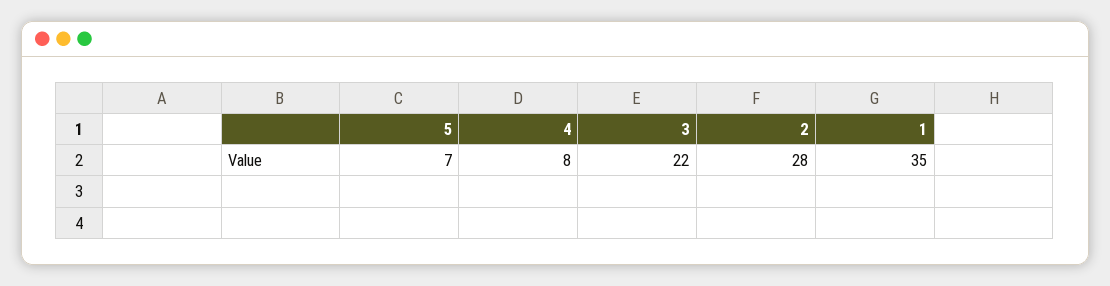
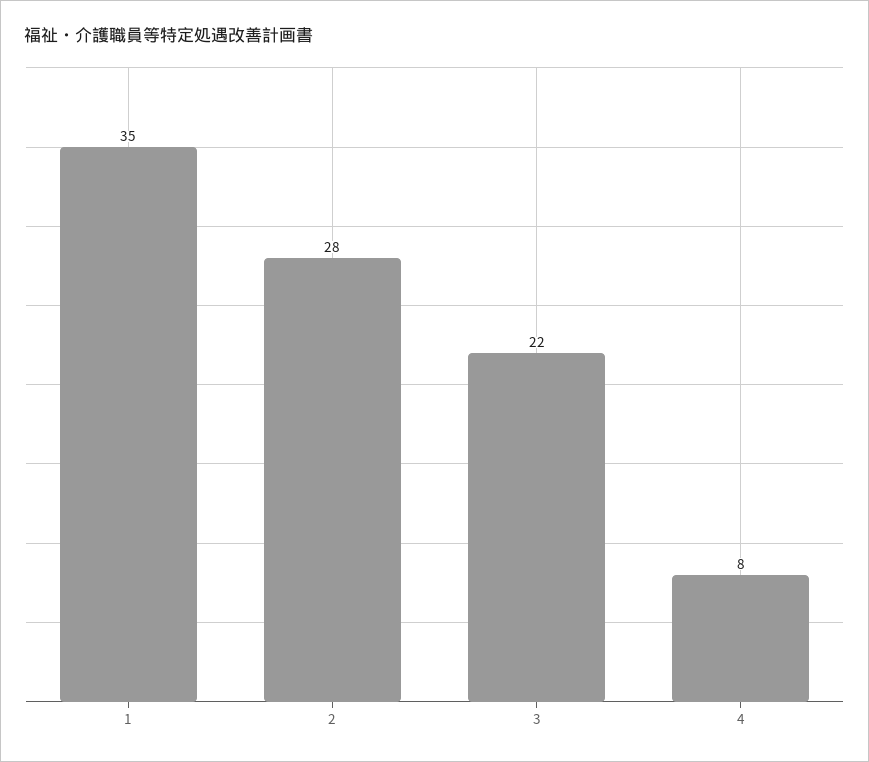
5: 7 -> none

